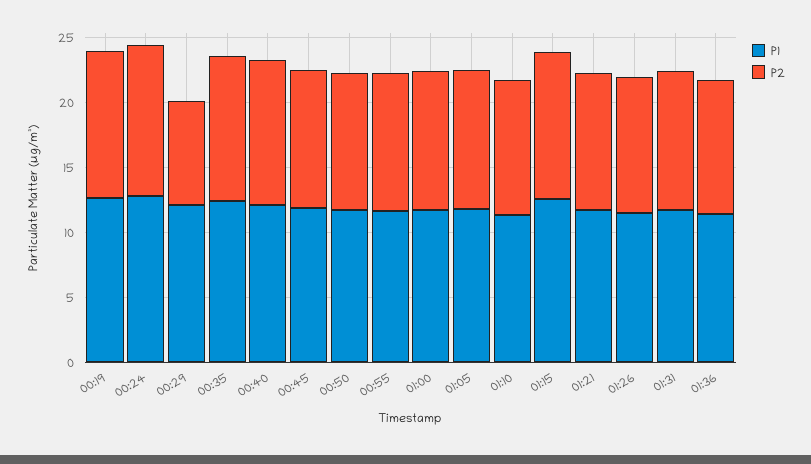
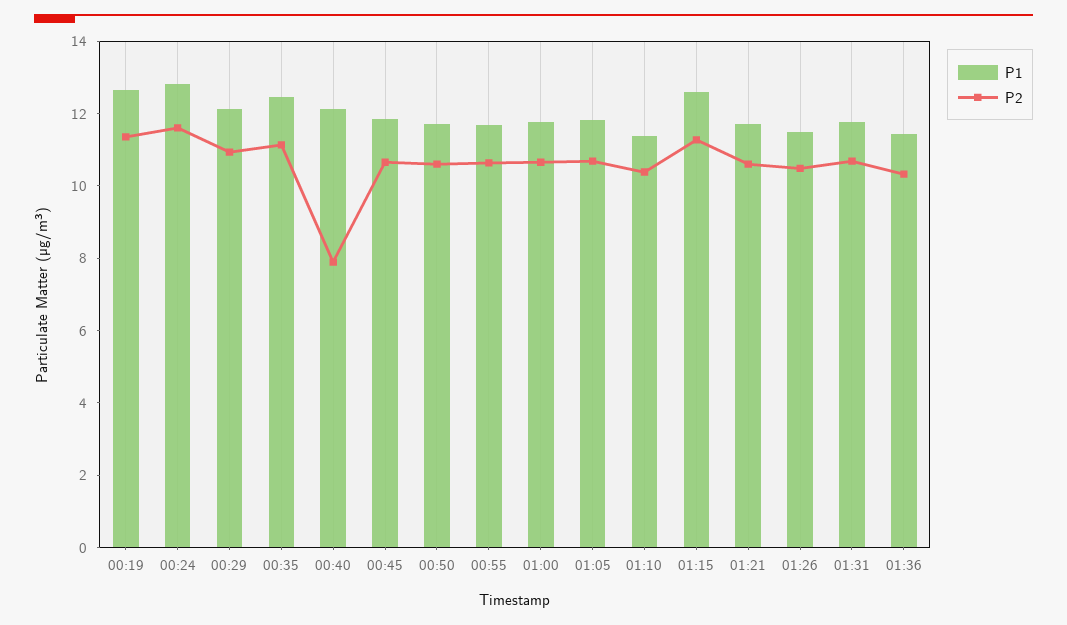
P2, 00:29: 8 -> 11
P2, 00:40: 11 -> 8

